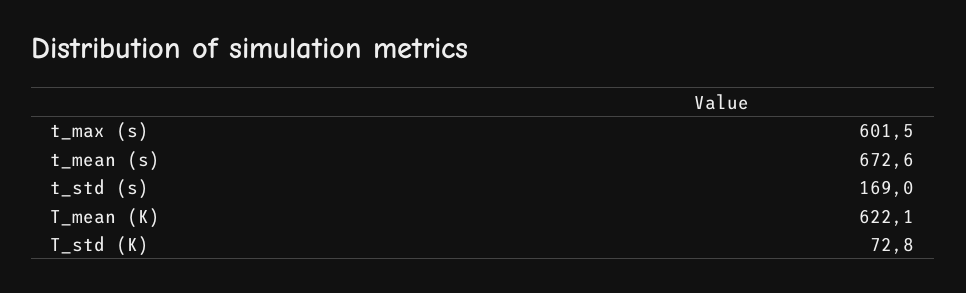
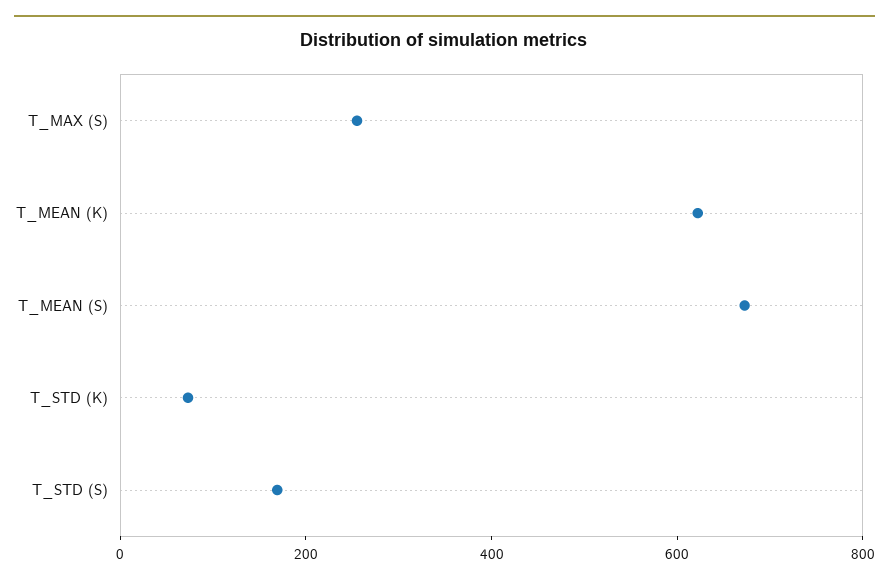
t_max (s): 601.5 -> 250

